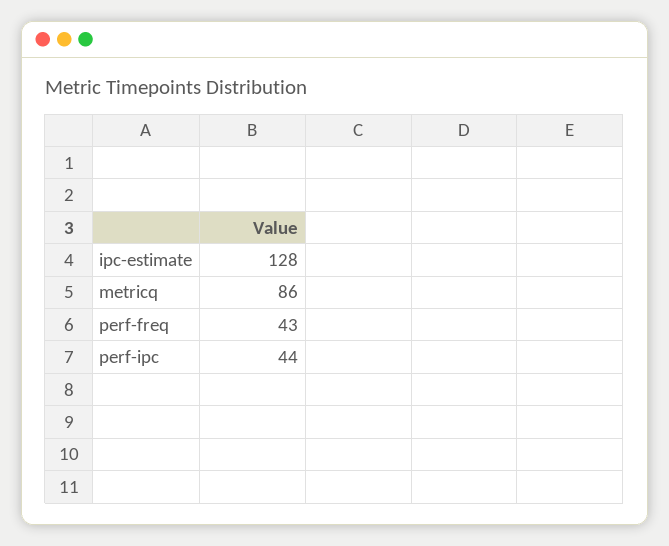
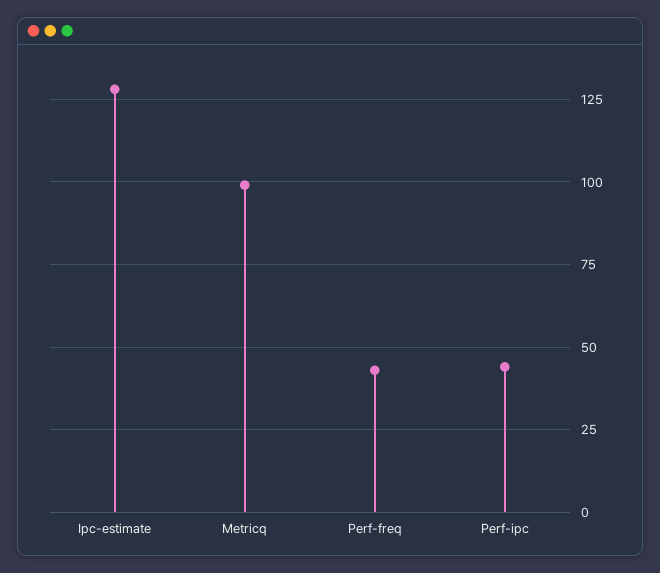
metricq: 86 -> 100

